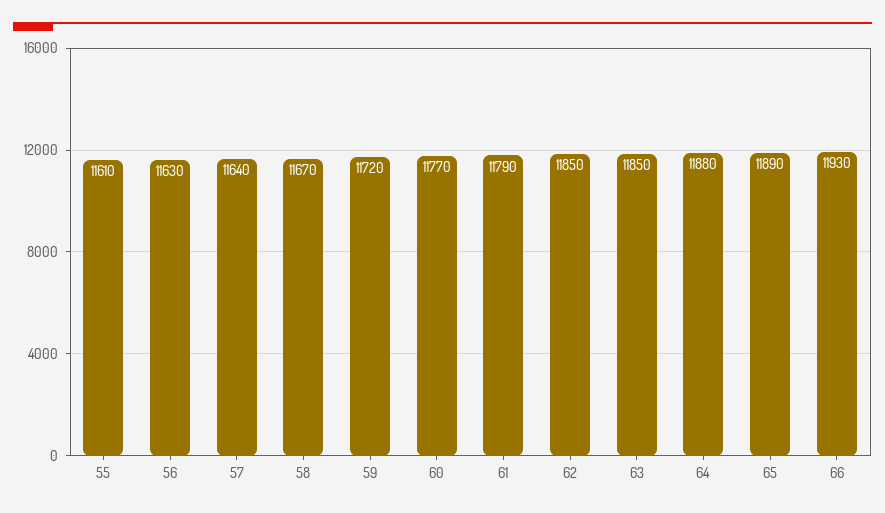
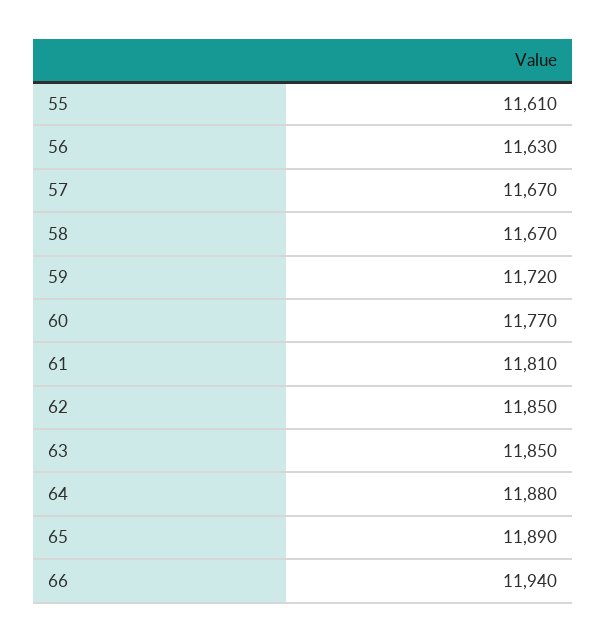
57: 11640 -> 11670
61: 11790 -> 11810
66: 11930 -> 11940

